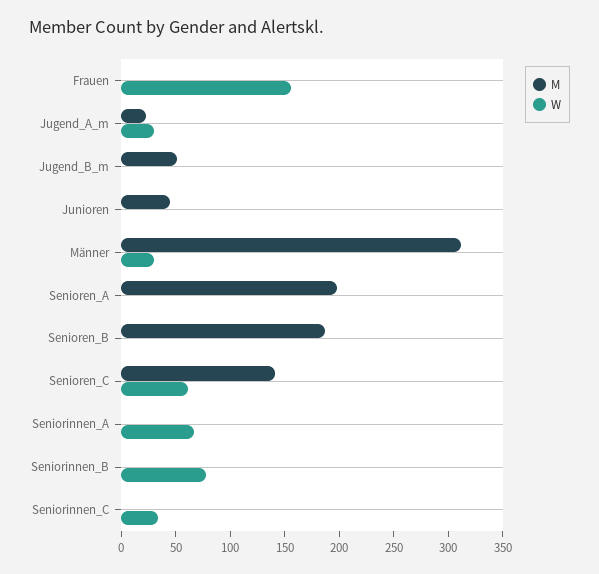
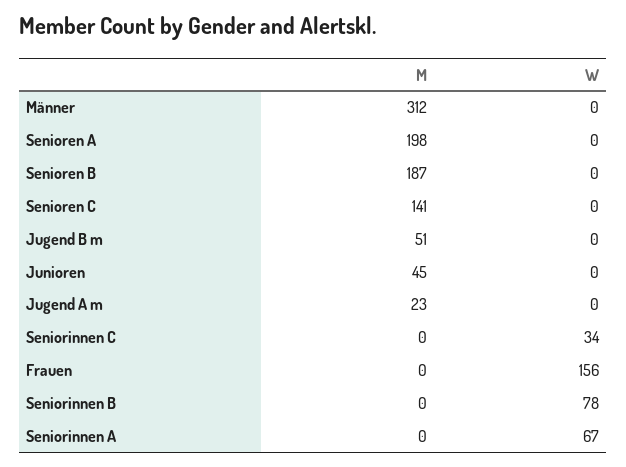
W, Jugend_A_m: 30 -> 0
W, Männer: 30 -> 0
W, Senioren_C: 60 -> 0

